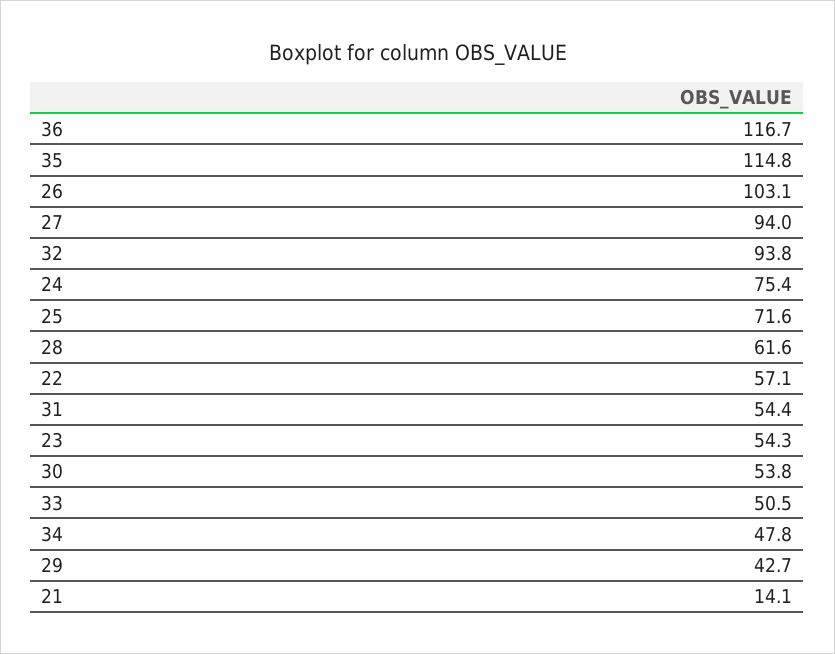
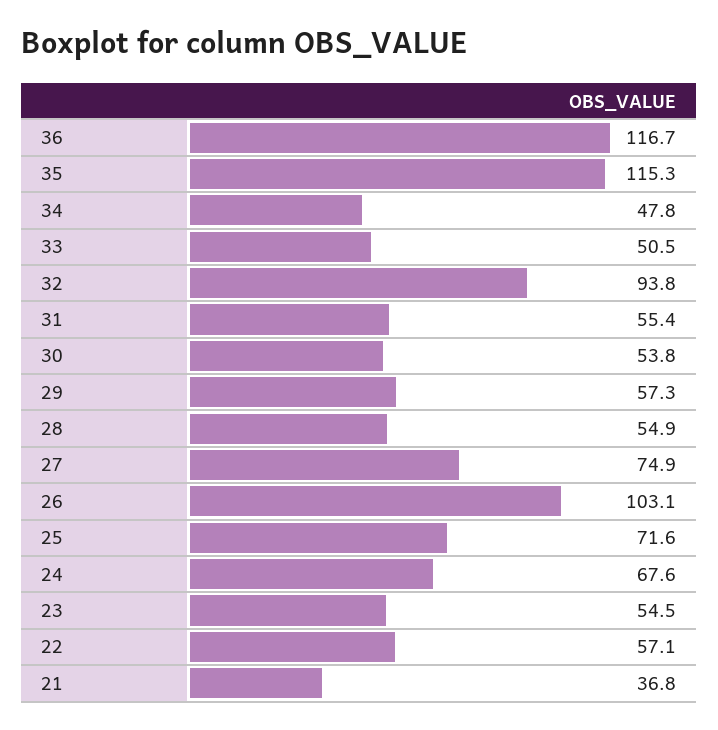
35: 114.8 -> 115.3
27: 94 -> 74.9
24: 75.4 -> 67.6
28: 61.6 -> 54.9
31: 54.4 -> 55.4
23: 54.3 -> 54.5
29: 42.7 -> 57.3
21: 14.1 -> 36.8

